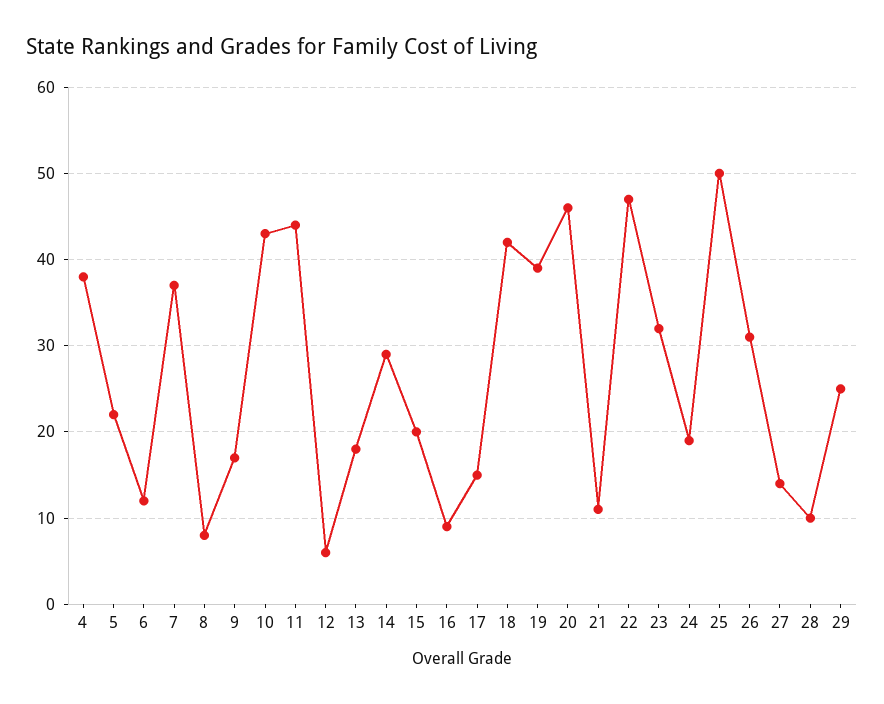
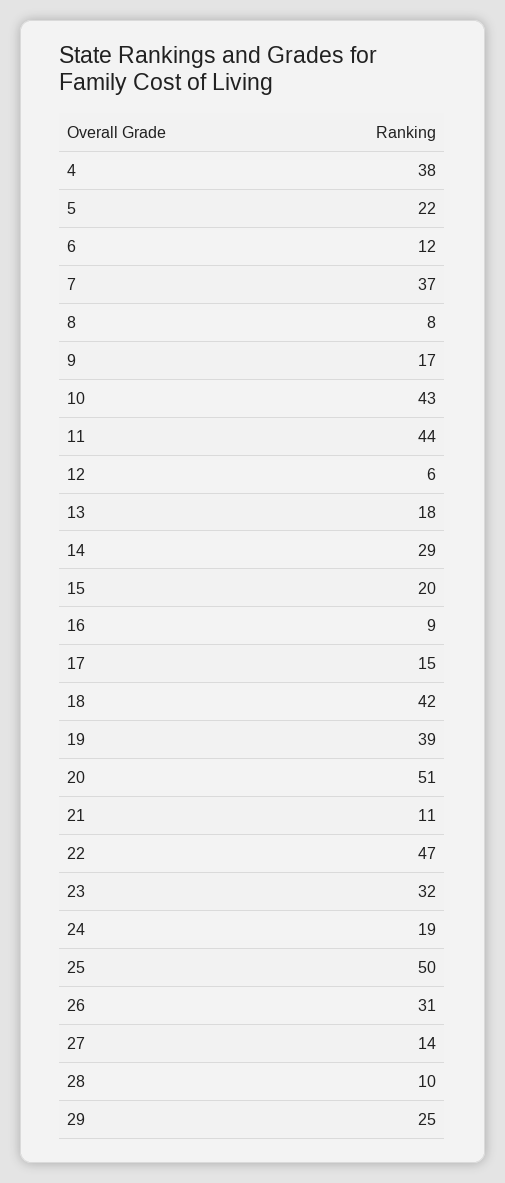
20: 46 -> 51

